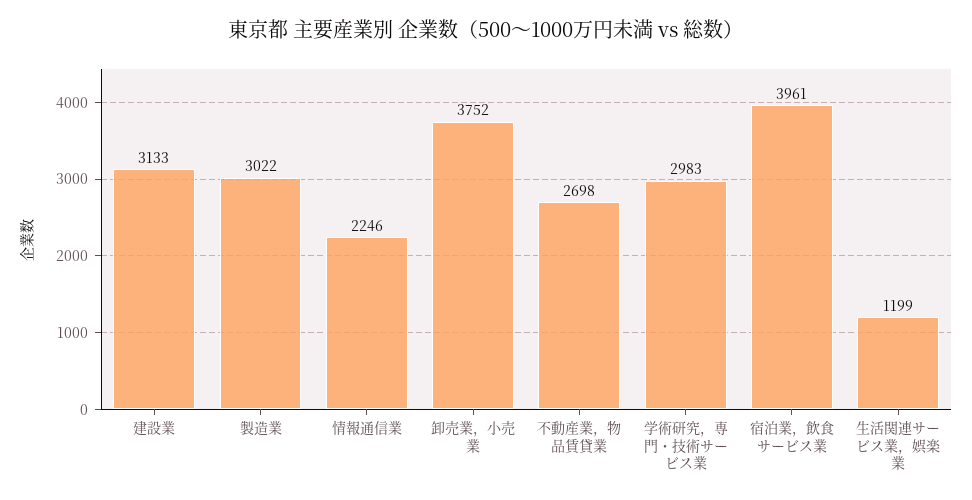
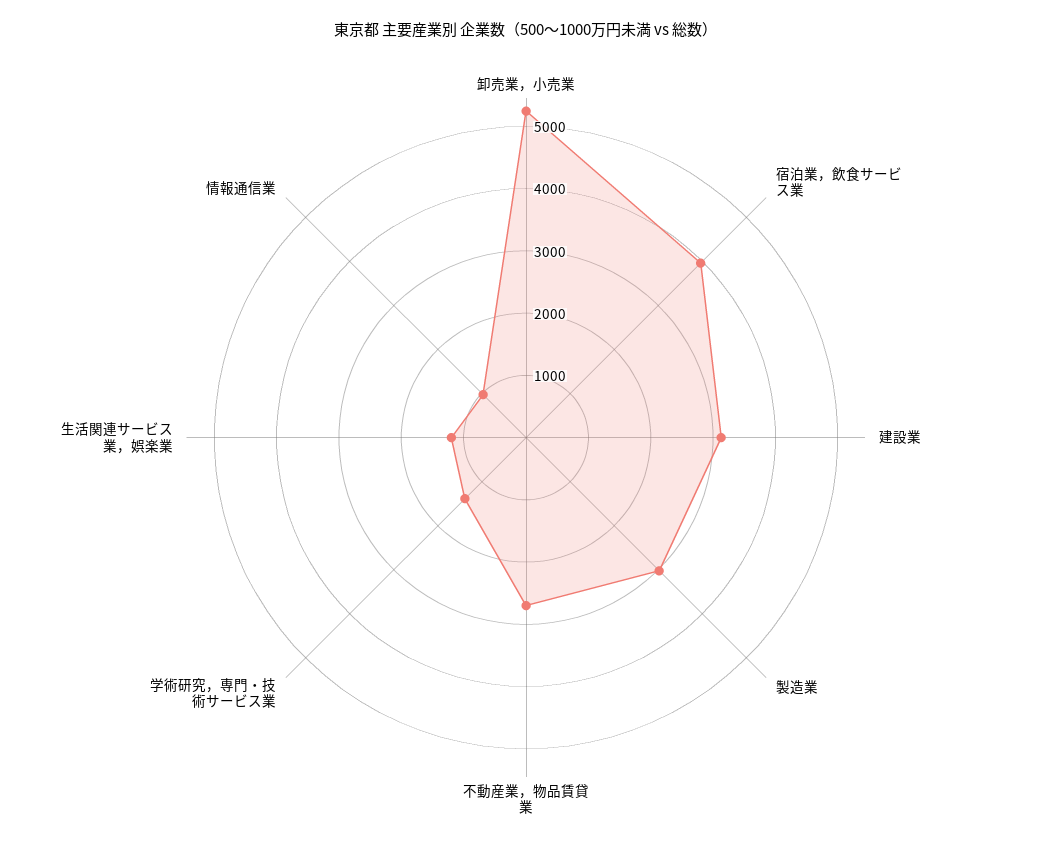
情報通信業: 2246 -> 1000
卸売業，小売業: 3752 -> 5200
学術研究，専門・技術サービス業: 2983 -> 1400

